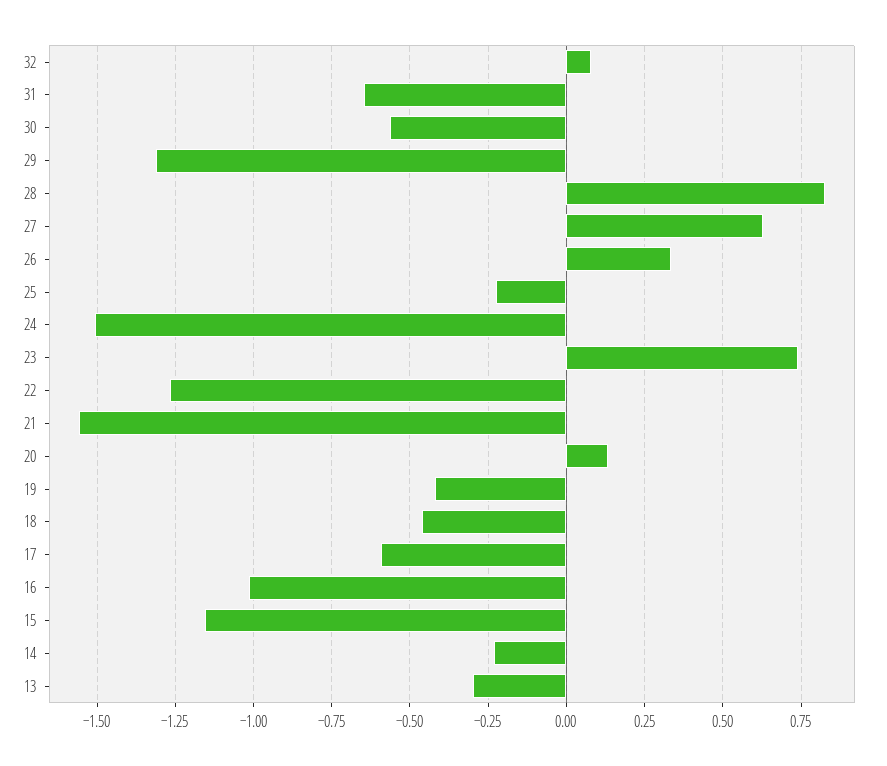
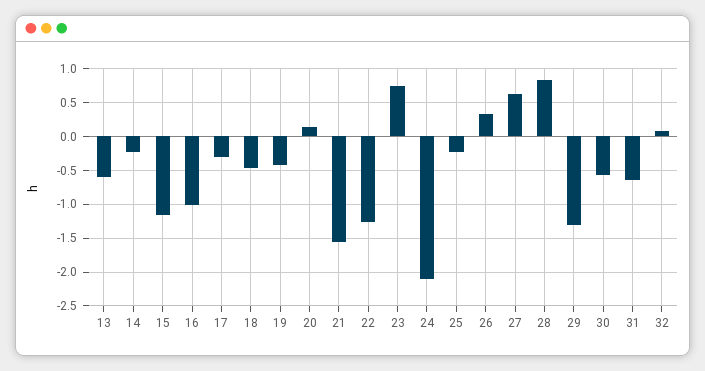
24: -1.5 -> -2.1
17: -0.6 -> -0.3
13: -0.3 -> -0.6

